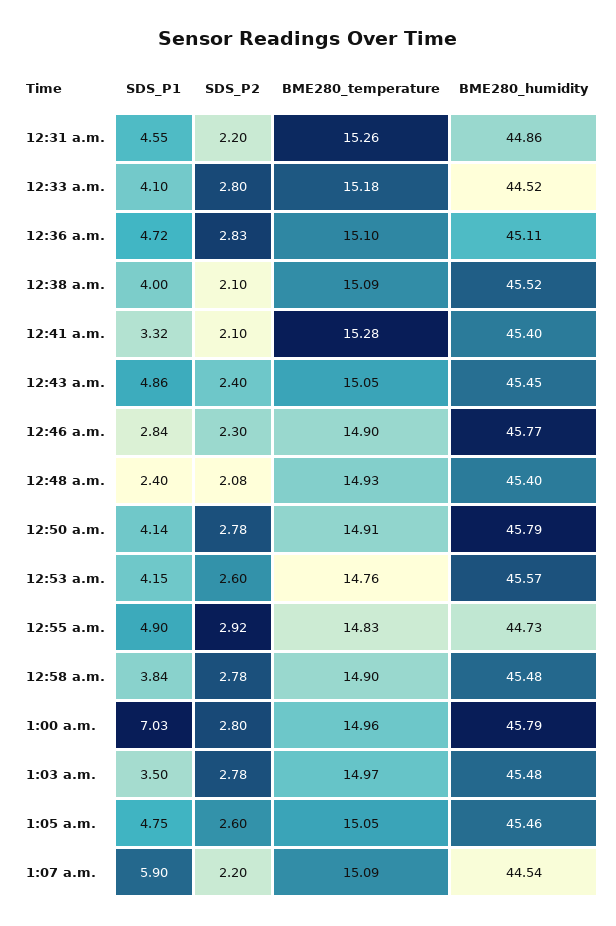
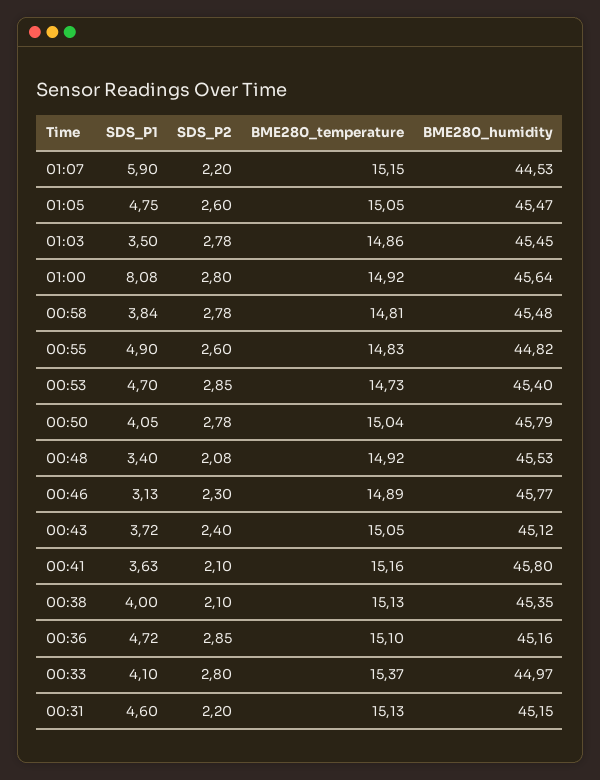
SDS_P1, 12:31 a.m.: 4.55 -> 4.6
BME280_temperature, 12:31 a.m.: 15.26 -> 15.13
BME280_humidity, 12:31 a.m.: 44.86 -> 45.15
BME280_temperature, 12:33 a.m.: 15.18 -> 15.37
BME280_humidity, 12:33 a.m.: 44.52 -> 44.97
SDS_P2, 12:36 a.m.: 2.83 -> 2.85
BME280_humidity, 12:36 a.m.: 45.11 -> 45.16
BME280_temperature, 12:38 a.m.: 15.09 -> 15.13
BME280_humidity, 12:38 a.m.: 45.52 -> 45.35
SDS_P1, 12:41 a.m.: 3.32 -> 3.63
BME280_temperature, 12:41 a.m.: 15.28 -> 15.16
BME280_humidity, 12:41 a.m.: 45.4 -> 45.8
SDS_P1, 12:43 a.m.: 4.86 -> 3.72
BME280_humidity, 12:43 a.m.: 45.45 -> 45.12
SDS_P1, 12:46 a.m.: 2.84 -> 3.13
BME280_temperature, 12:46 a.m.: 14.9 -> 14.89
SDS_P1, 12:48 a.m.: 2.4 -> 3.4
BME280_temperature, 12:48 a.m.: 14.93 -> 14.92
BME280_humidity, 12:48 a.m.: 45.4 -> 45.53
SDS_P1, 12:50 a.m.: 4.14 -> 4.05
BME280_temperature, 12:50 a.m.: 14.91 -> 15.04
SDS_P1, 12:53 a.m.: 4.15 -> 4.7
SDS_P2, 12:53 a.m.: 2.6 -> 2.85
BME280_temperature, 12:53 a.m.: 14.76 -> 14.73
BME280_humidity, 12:53 a.m.: 45.57 -> 45.4
SDS_P2, 12:55 a.m.: 2.92 -> 2.6
BME280_humidity, 12:55 a.m.: 44.73 -> 44.82
BME280_temperature, 12:58 a.m.: 14.9 -> 14.81
SDS_P1, 1:00 a.m.: 7.03 -> 8.08
BME280_temperature, 1:00 a.m.: 14.96 -> 14.92
BME280_humidity, 1:00 a.m.: 45.79 -> 45.64
BME280_temperature, 1:03 a.m.: 14.97 -> 14.86
BME280_humidity, 1:03 a.m.: 45.48 -> 45.45
BME280_humidity, 1:05 a.m.: 45.46 -> 45.47
BME280_temperature, 1:07 a.m.: 15.09 -> 15.15
BME280_humidity, 1:07 a.m.: 44.54 -> 44.53

